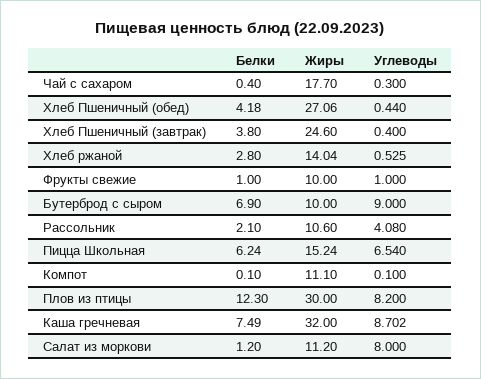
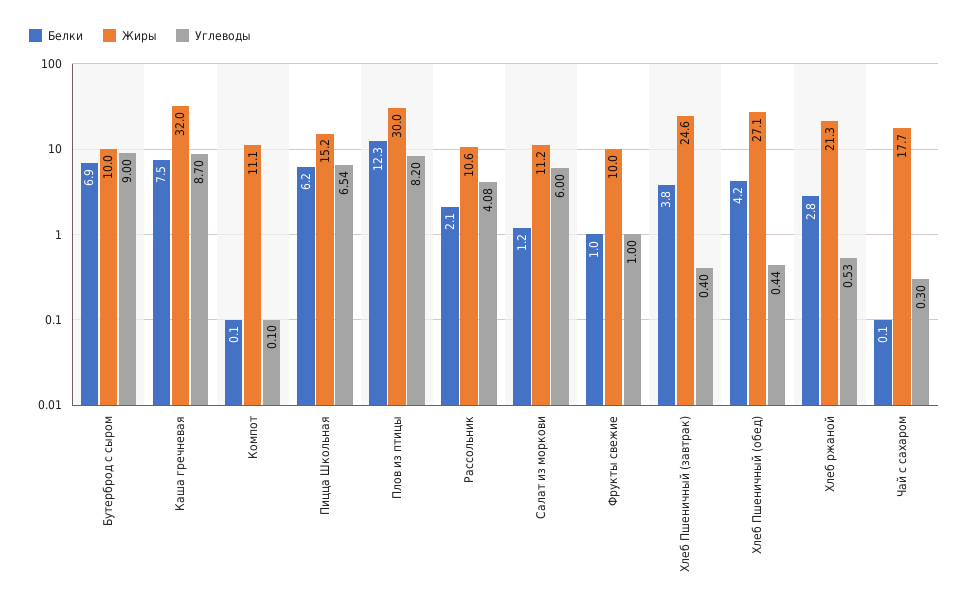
Белки, Чай с сахаром: 0.4 -> 0.1
Жиры, Хлеб ржаной: 14.04 -> 21.3
Углеводы, Салат из моркови: 8 -> 6

